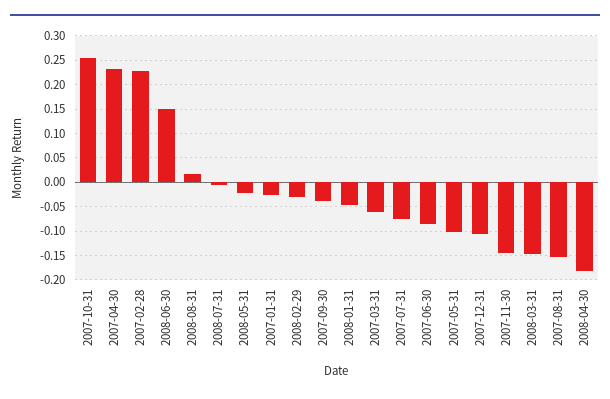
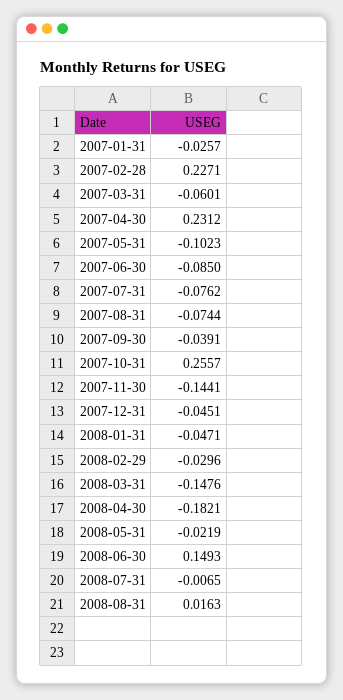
2007-12-31: -0.1 -> -0.0451
2007-08-31: -0.15 -> -0.0744

